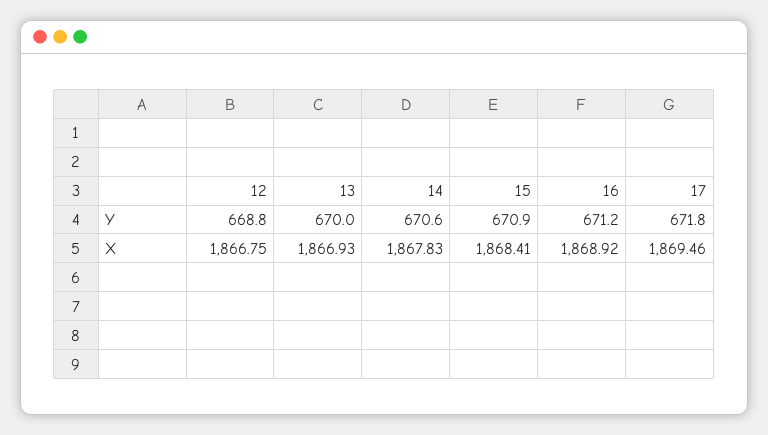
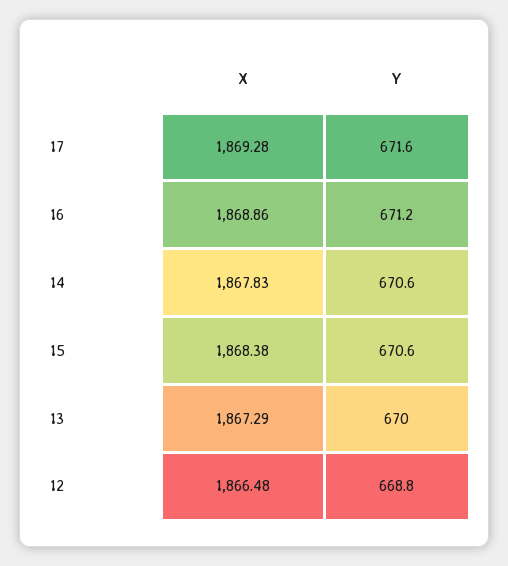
15, Y: 670.9 -> 670.6
17, Y: 671.8 -> 671.6
12, X: 1866.75 -> 1866.48
13, X: 1866.93 -> 1867.29
15, X: 1868.41 -> 1868.38
16, X: 1868.92 -> 1868.86
17, X: 1869.46 -> 1869.28

